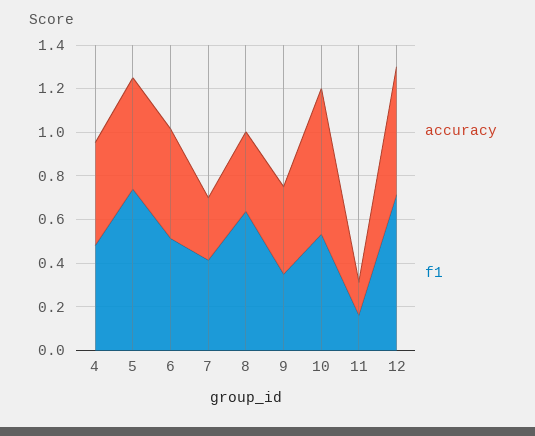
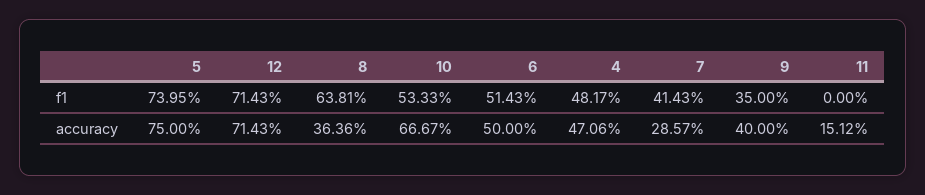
accuracy, 5: 0.5 -> 0.75
f1, 11: 0.15 -> 0
accuracy, 12: 0.6 -> 0.7143

